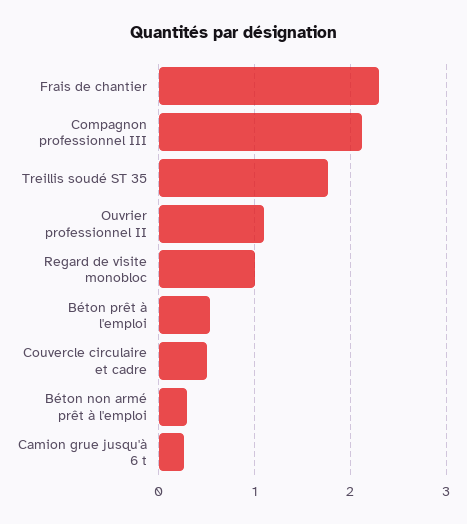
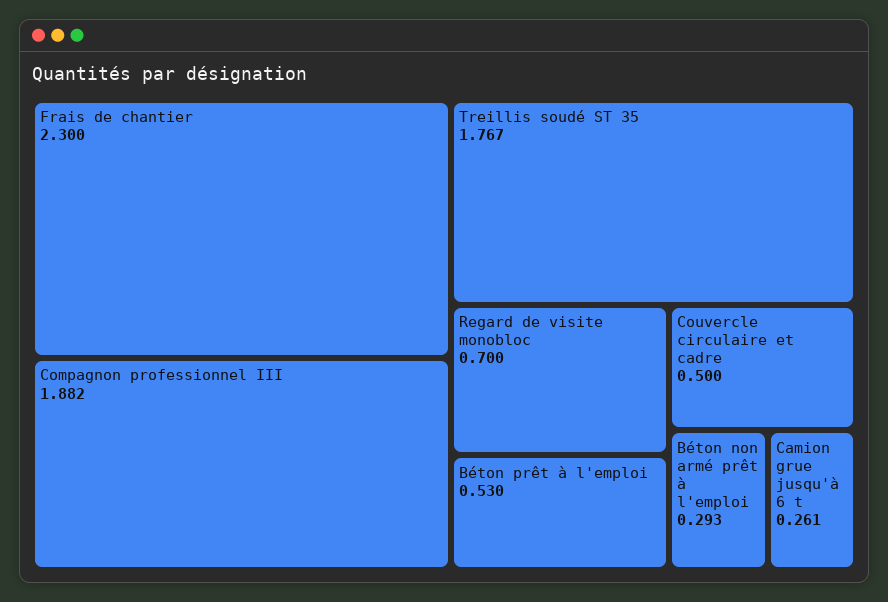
Compagnon professionnel III: 2.1 -> 1.882
Ouvrier professionnel II: 1.1 -> none
Regard de visite monobloc: 1 -> 0.7

